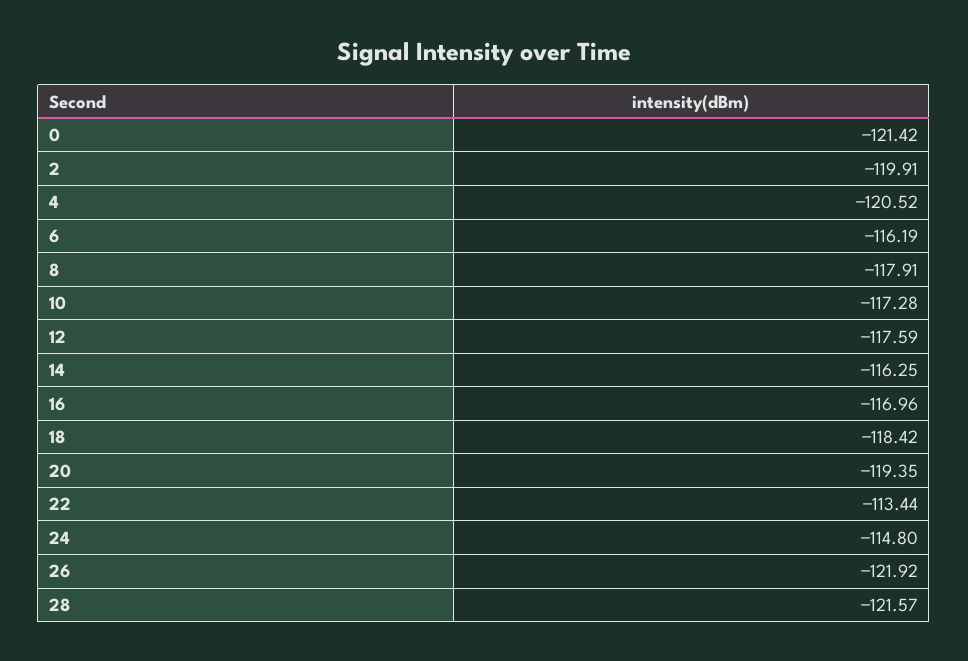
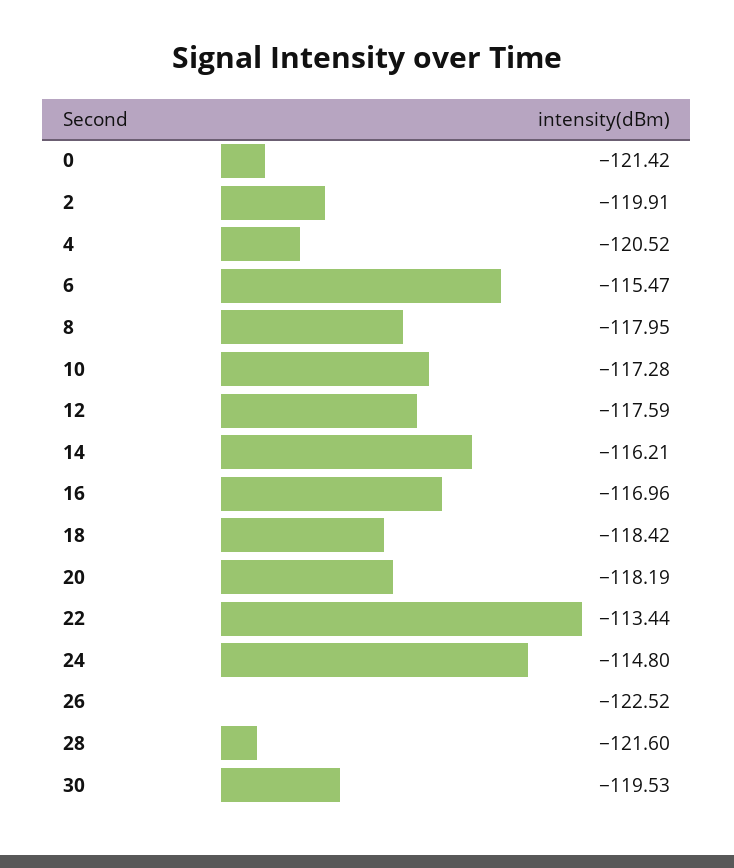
6: -116.19 -> -115.47
8: -117.91 -> -117.95
14: -116.25 -> -116.21
20: -119.35 -> -118.19
26: -121.92 -> -122.52
28: -121.57 -> -121.6
30: none -> -119.53

